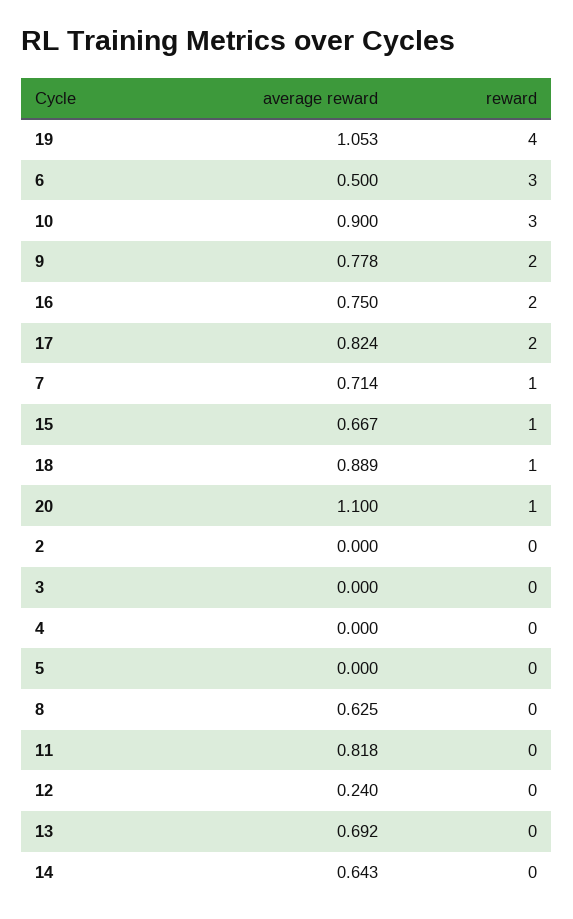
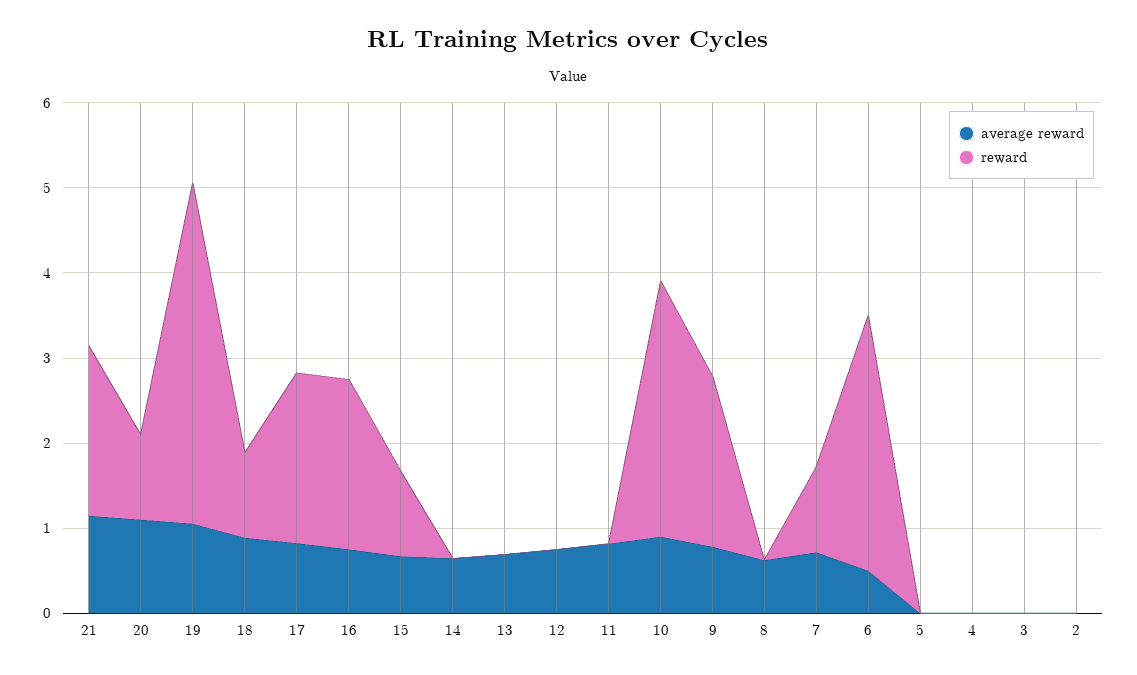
average reward, 12: 0.24 -> 0.8
average reward, 21: none -> 1.2
reward, 21: none -> 2

